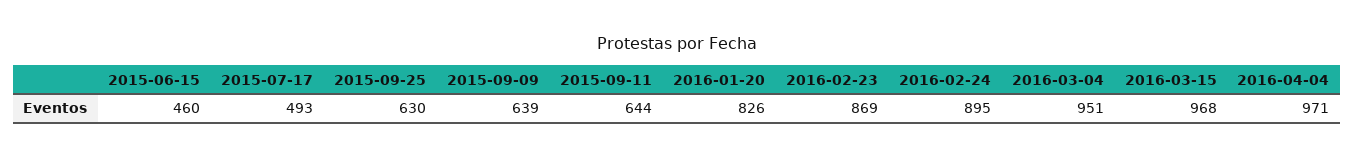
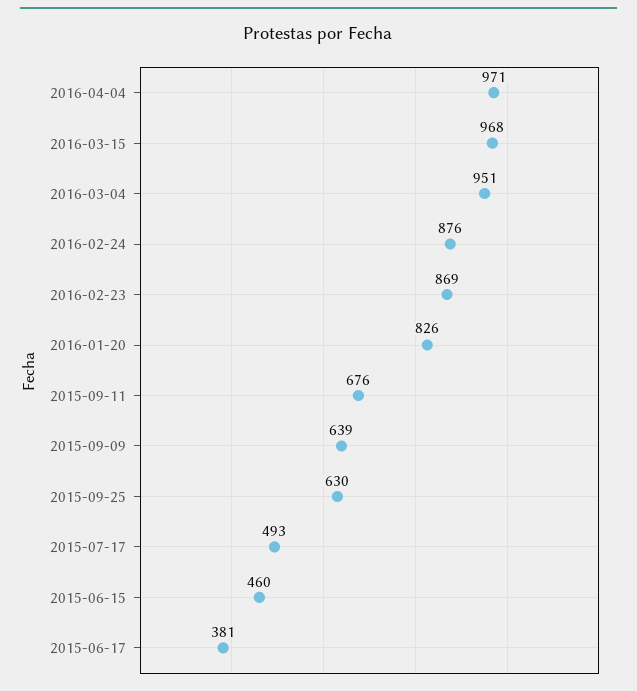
2015-09-11: 644 -> 676
2016-02-24: 895 -> 876
2015-06-17: none -> 381

